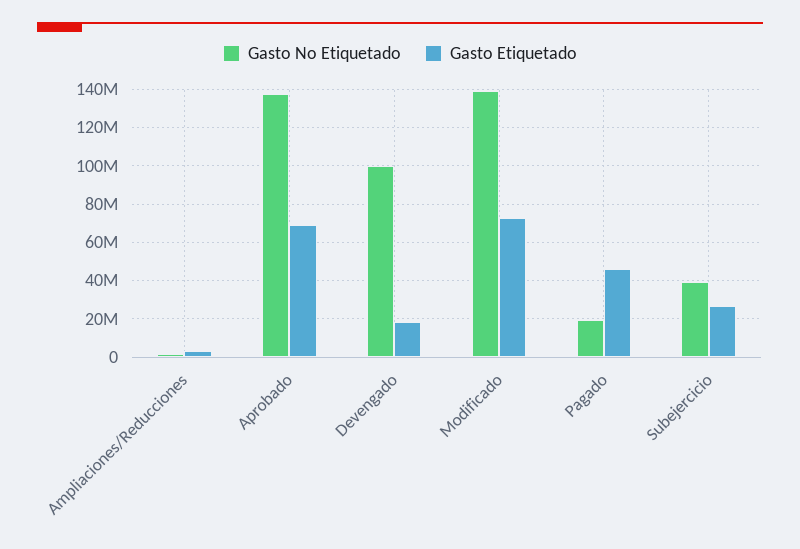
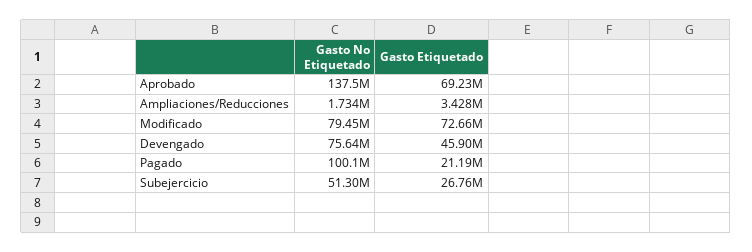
Gasto No Etiquetado, Devengado: 100000000 -> 75640000
Gasto Etiquetado, Devengado: 20000000 -> 45900000
Gasto No Etiquetado, Modificado: 140000000 -> 79450000
Gasto No Etiquetado, Pagado: 20000000 -> 100100000
Gasto Etiquetado, Pagado: 45000000 -> 21190000
Gasto No Etiquetado, Subejercicio: 40000000 -> 51300000

